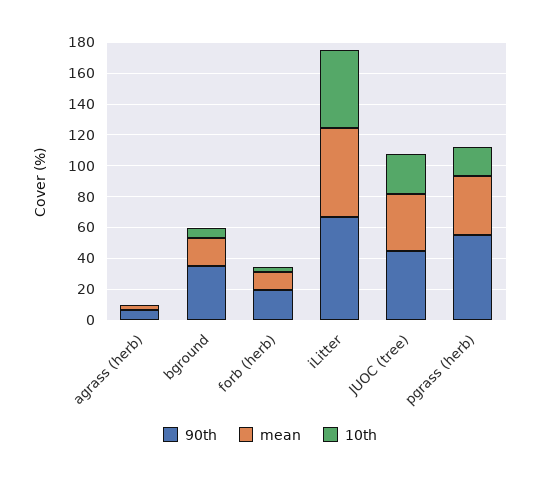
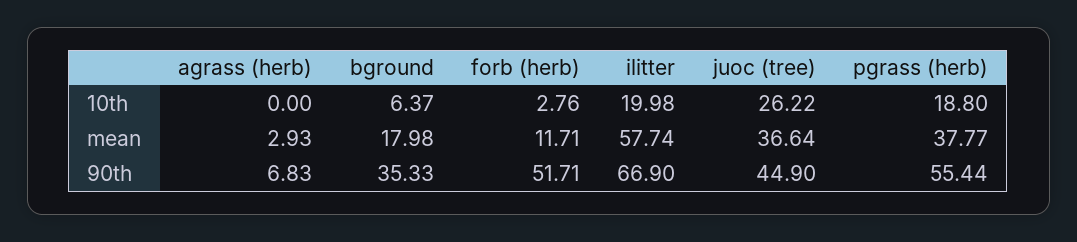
90th, forb (herb): 20 -> 51.71
10th, iLitter: 50 -> 19.98

